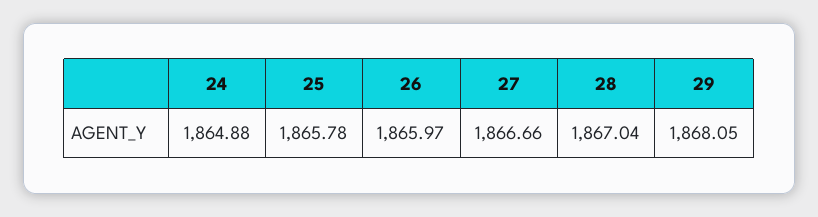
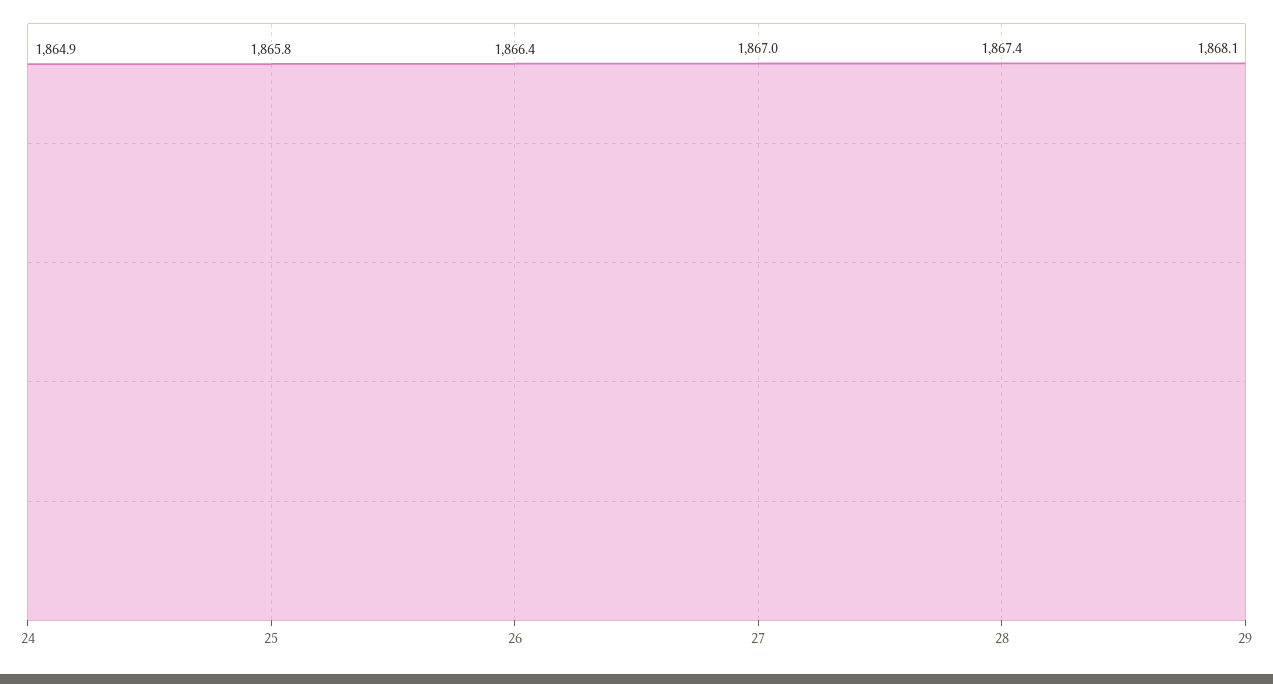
26: 1865.97 -> 1866.4
27: 1866.66 -> 1867
28: 1867.04 -> 1867.4

